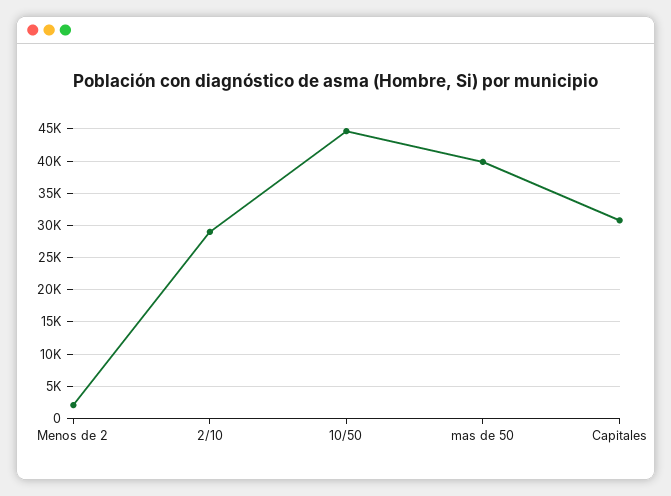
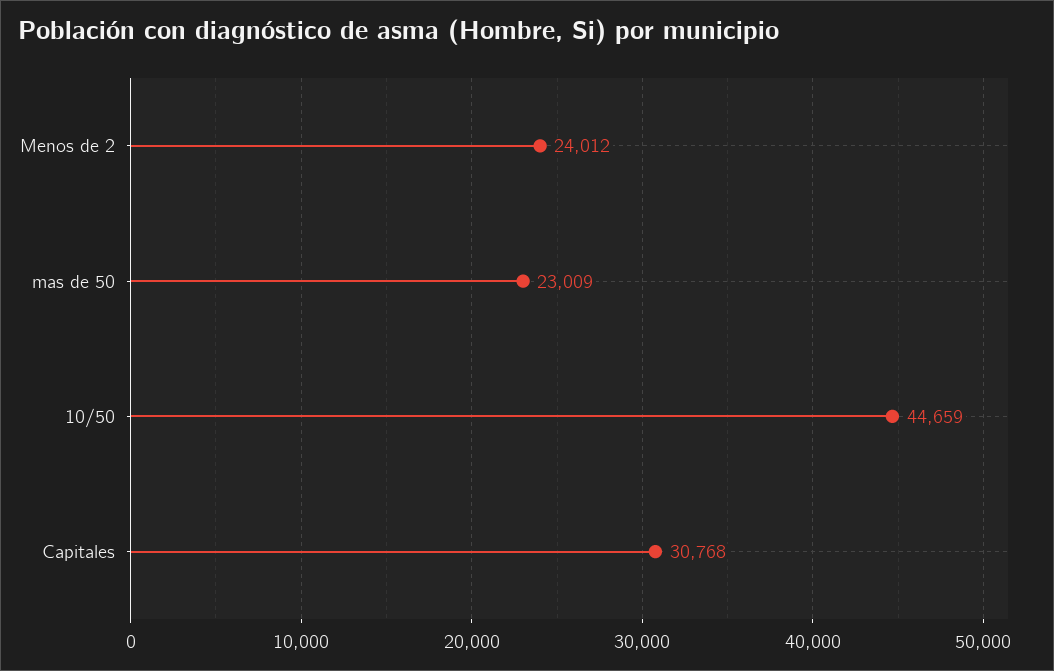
Menos de 2: 2000 -> 24012
2/10: 29000 -> none
mas de 50: 40000 -> 23009

